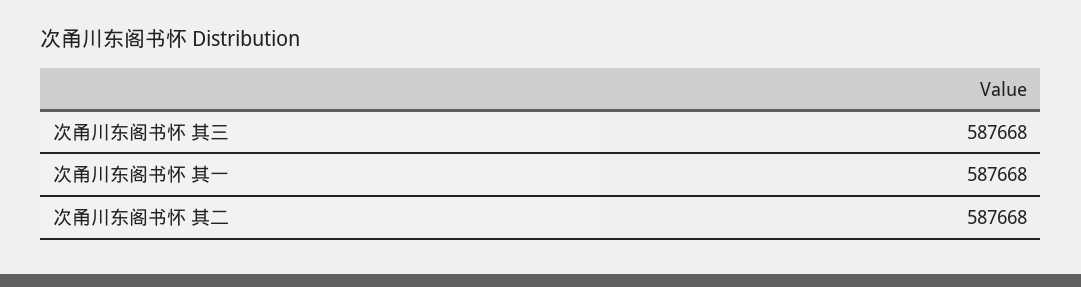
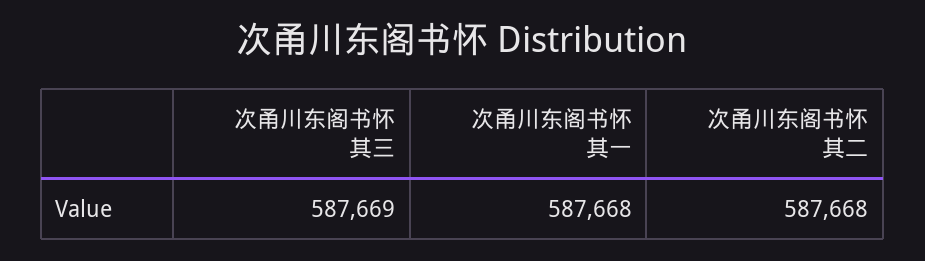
次甬川东阁书怀 其三: 587668 -> 587669

